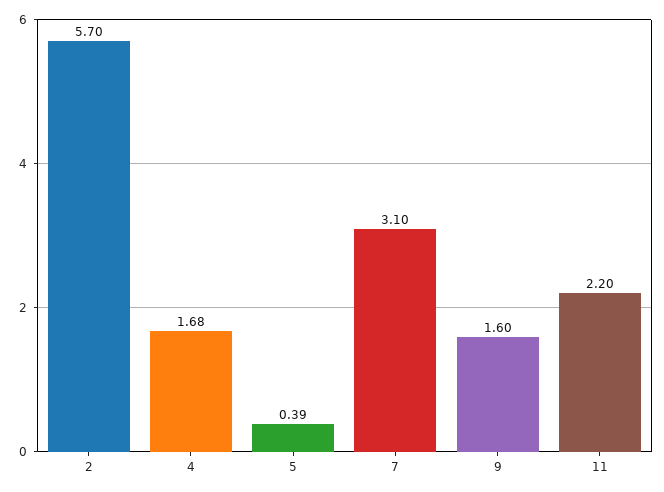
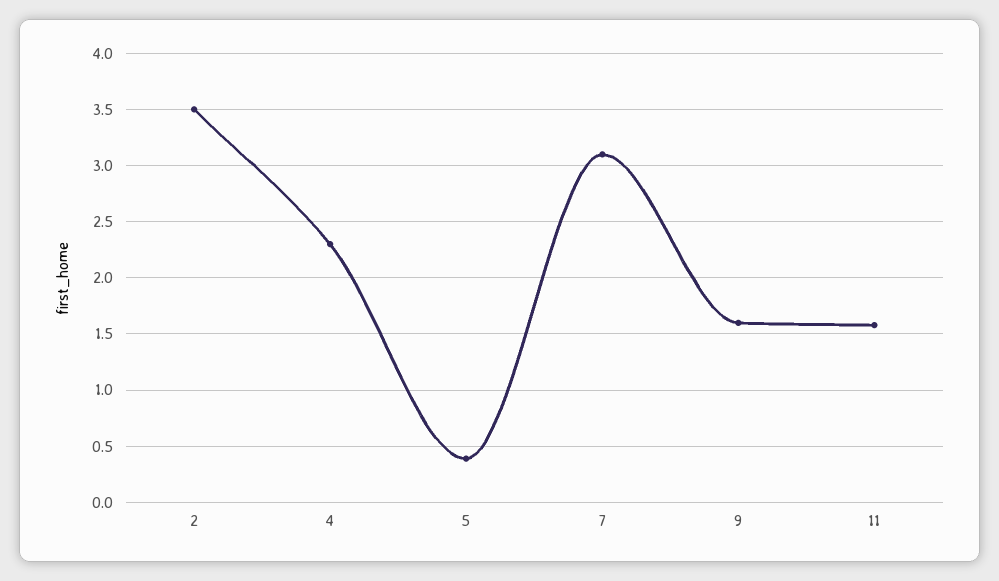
2: 5.7 -> 3.5
4: 1.68 -> 2.3
11: 2.2 -> 1.6

